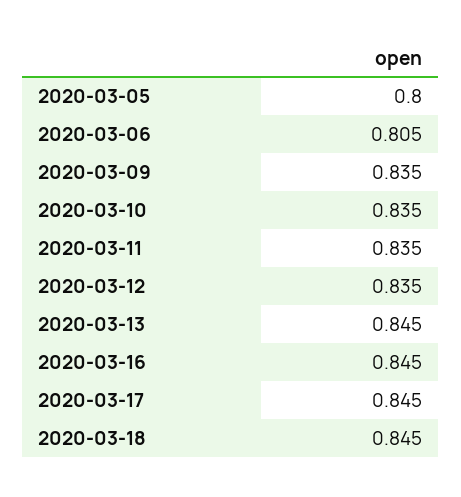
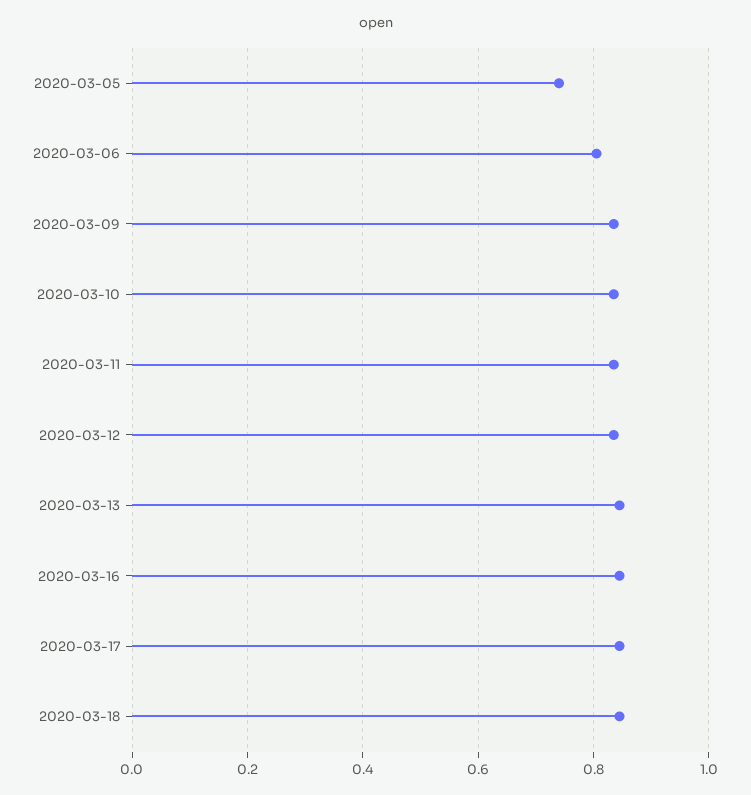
2020-03-05: 0.8 -> 0.74

